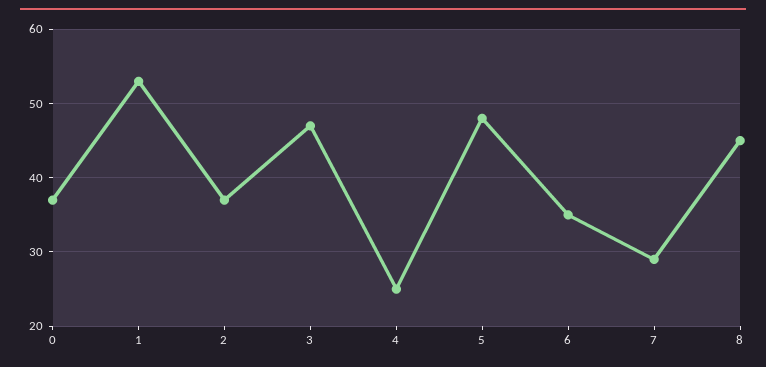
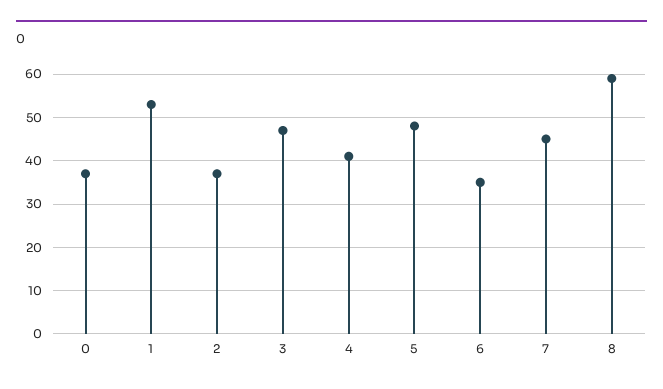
4: 25 -> 40
7: 29 -> 45
8: 45 -> 60

